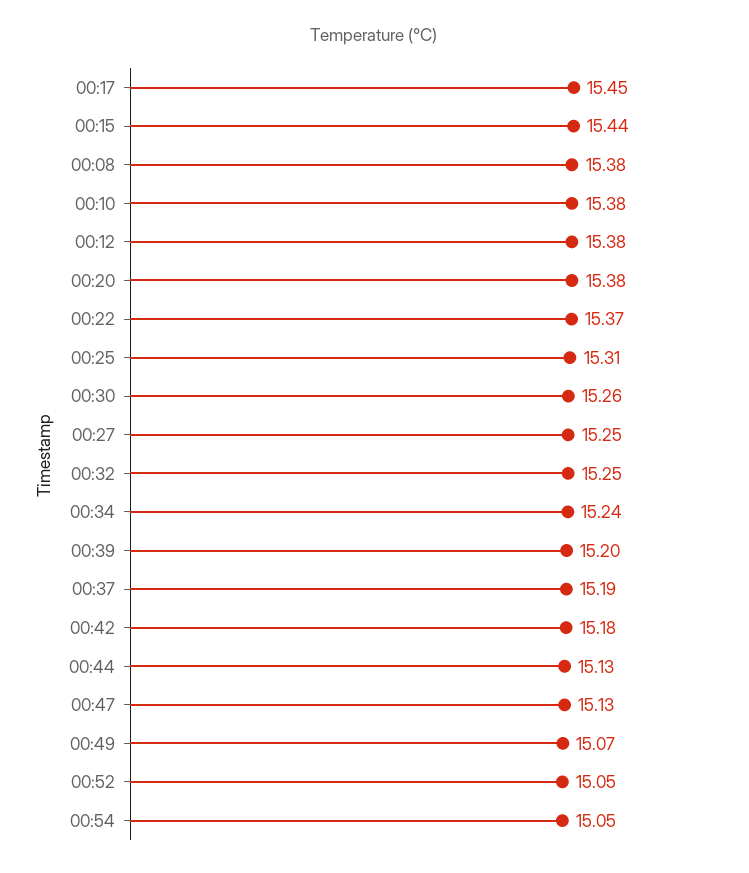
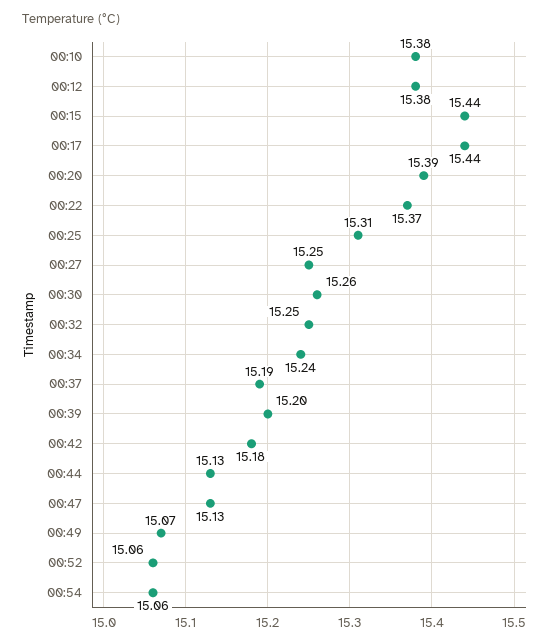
00:17: 15.45 -> 15.44
00:08: 15.38 -> none
00:20: 15.38 -> 15.39
00:52: 15.05 -> 15.06
00:54: 15.05 -> 15.06

